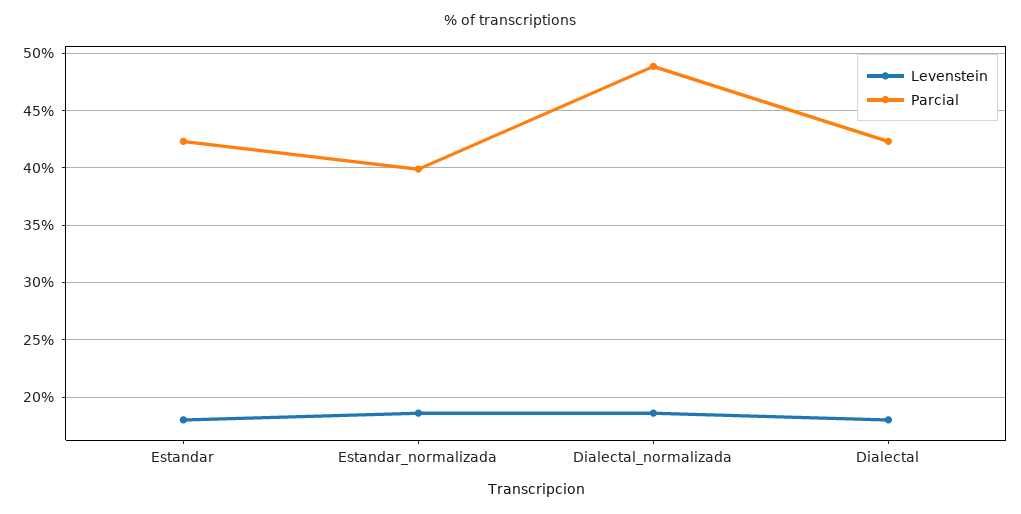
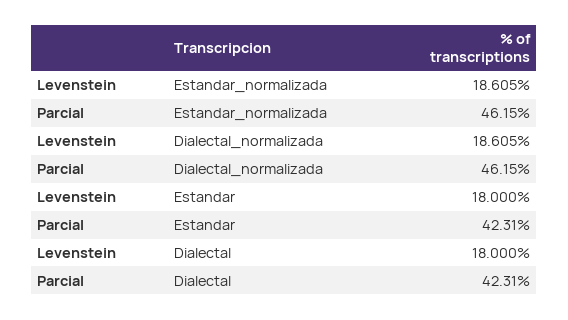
Parcial, Estandar_normalizada: 40 -> 46.15
Parcial, Dialectal_normalizada: 49 -> 46.15

